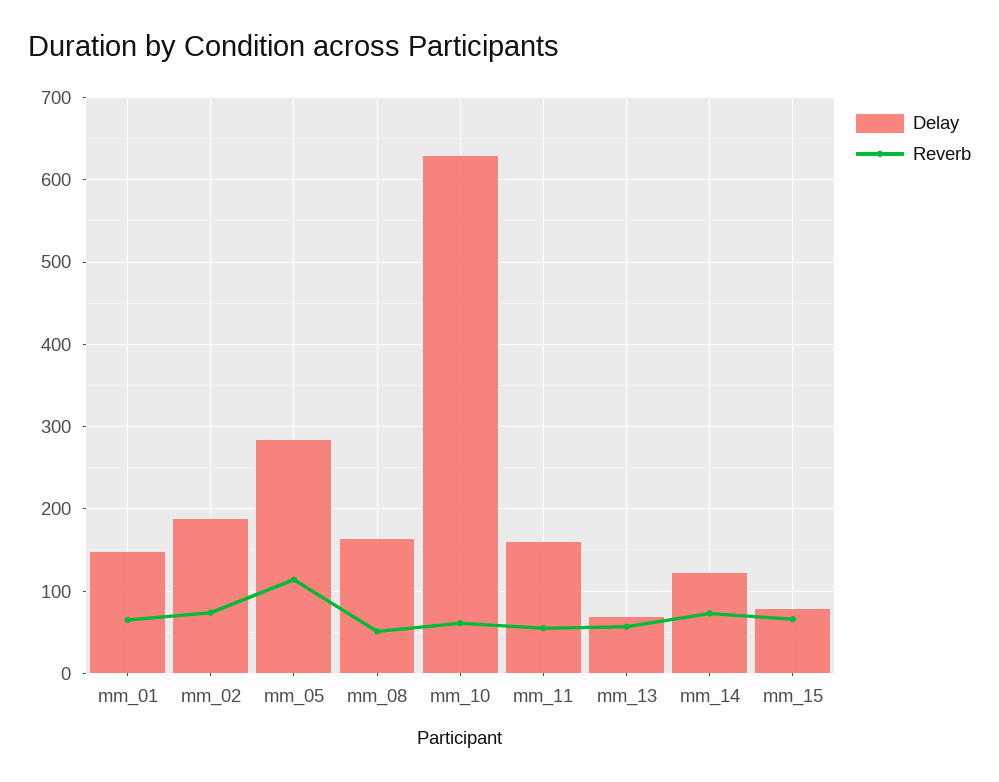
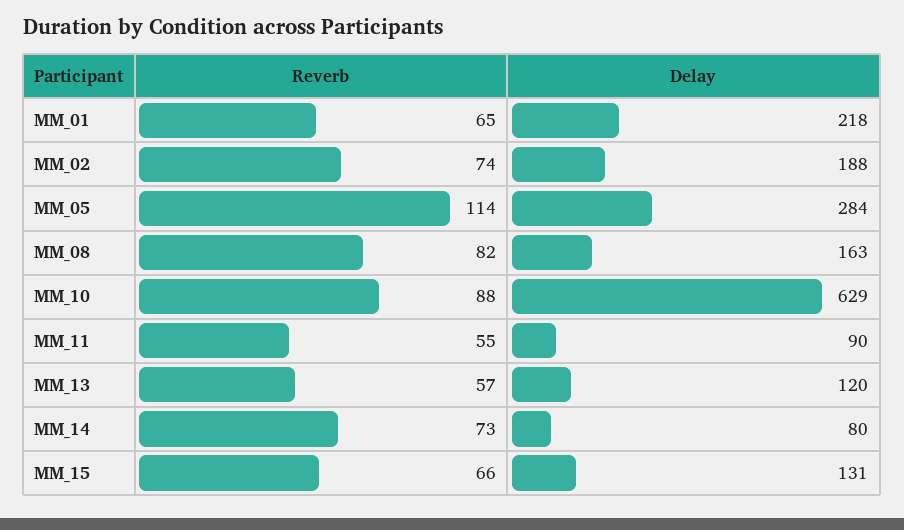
Delay, mm_01: 150 -> 218
Reverb, mm_08: 50 -> 82
Reverb, mm_10: 60 -> 88
Delay, mm_11: 160 -> 90
Delay, mm_13: 70 -> 120
Delay, mm_14: 120 -> 80
Delay, mm_15: 80 -> 131

